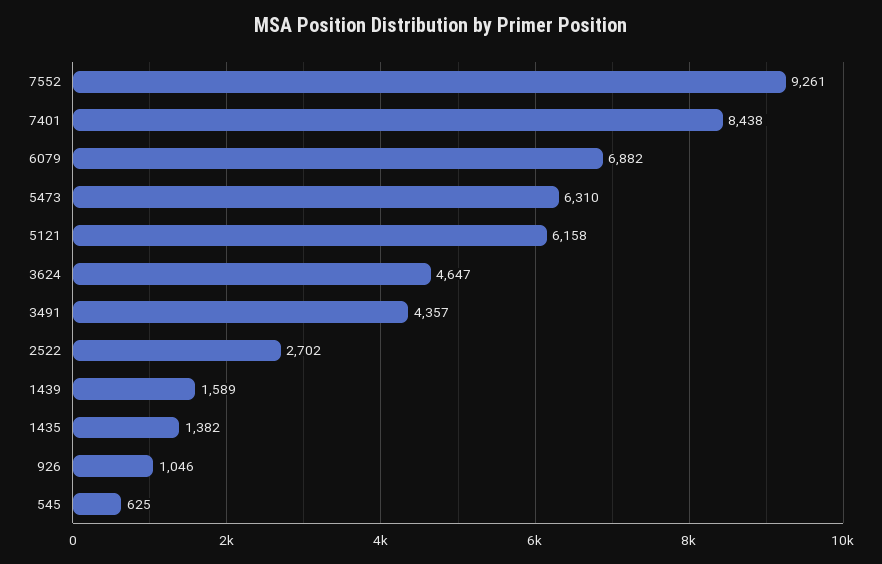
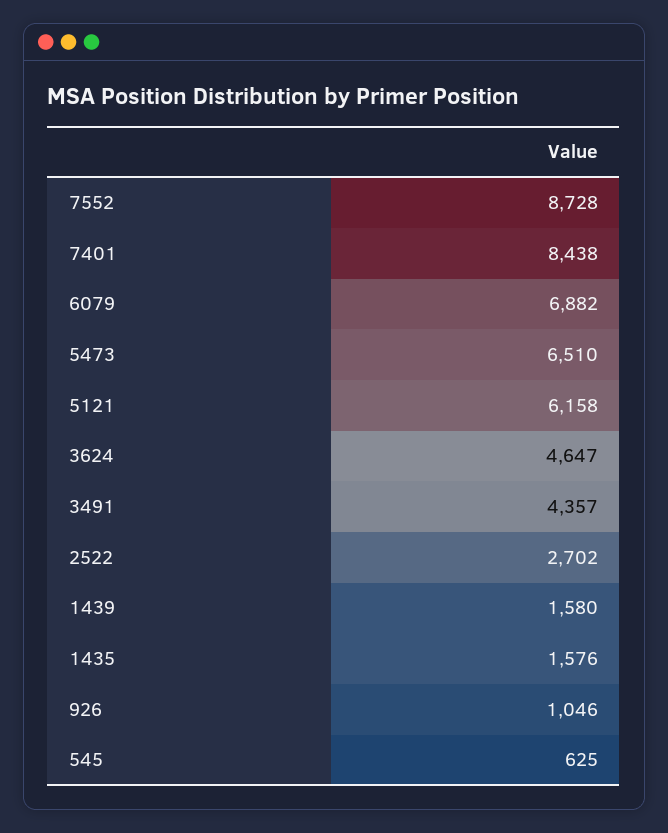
7552: 9261 -> 8728
5473: 6310 -> 6510
1439: 1589 -> 1580
1435: 1382 -> 1576

